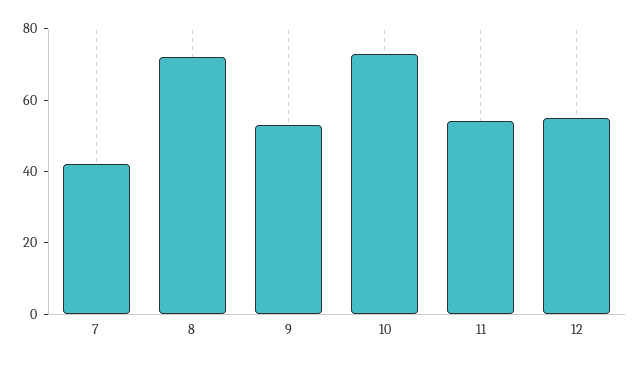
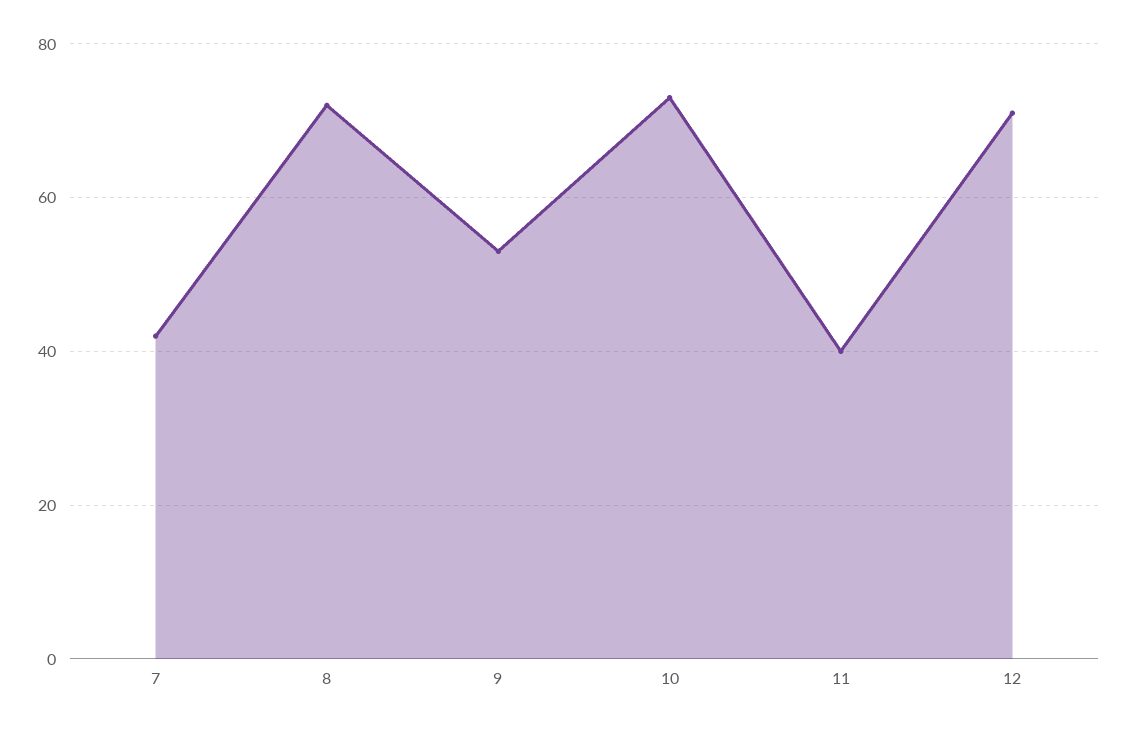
11: 55 -> 40
12: 55 -> 70

